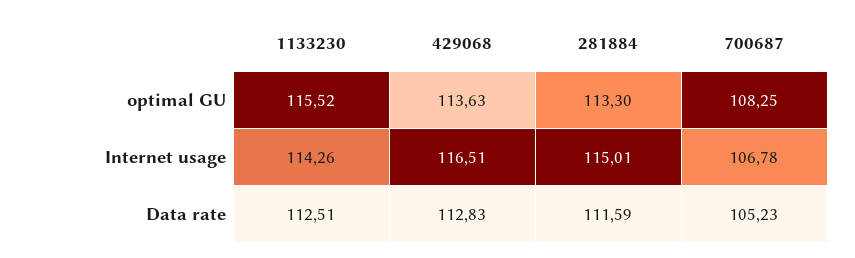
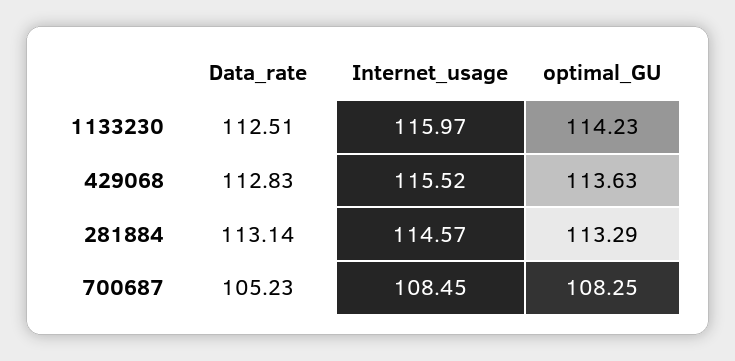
1133230, optimal GU: 115.52 -> 114.23
281884, optimal GU: 113.3 -> 113.29
1133230, Internet usage: 114.26 -> 115.97
429068, Internet usage: 116.51 -> 115.52
281884, Internet usage: 115.01 -> 114.57
700687, Internet usage: 106.78 -> 108.45
281884, Data rate: 111.59 -> 113.14

